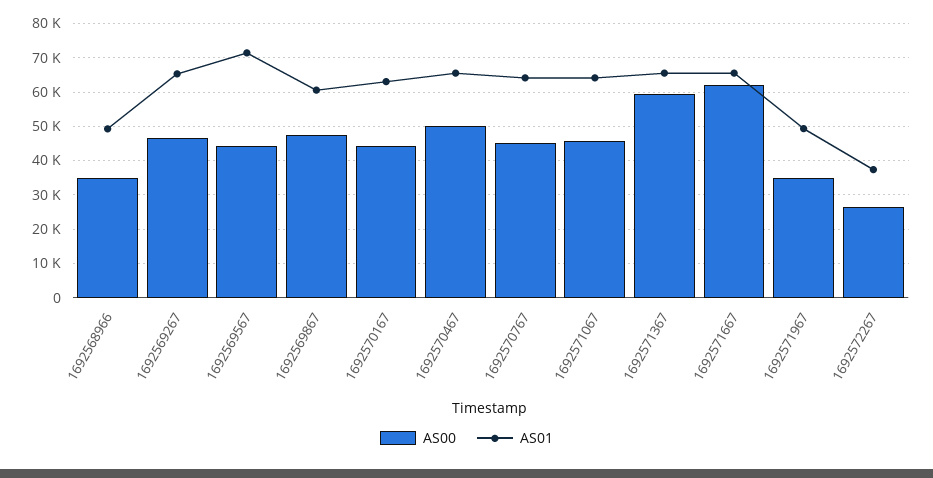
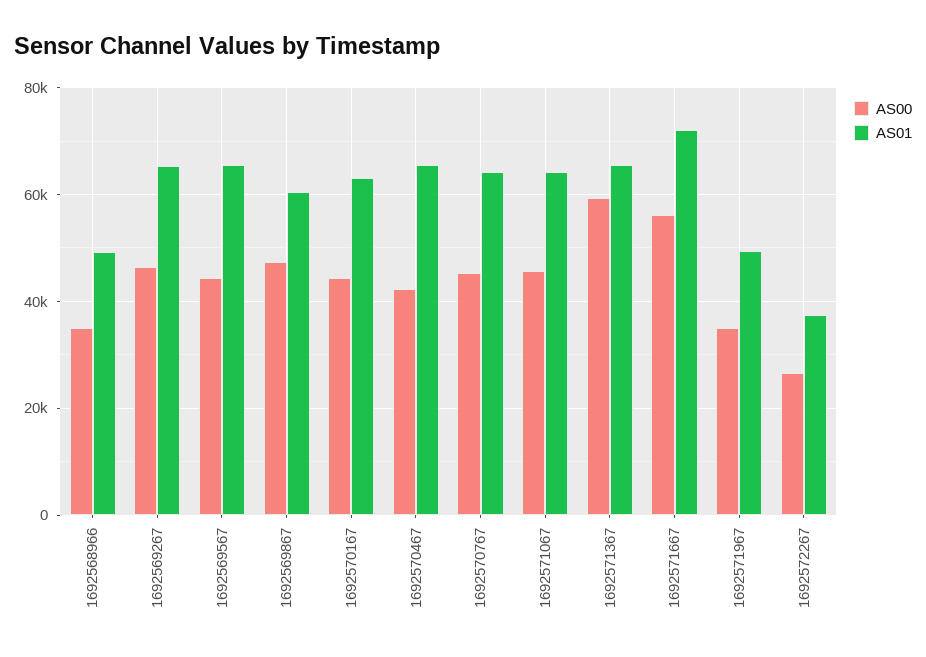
AS01, 1692569567: 72000 -> 66000
AS00, 1692570467: 50000 -> 42000
AS00, 1692571667: 62000 -> 56000
AS01, 1692571667: 66000 -> 72000

